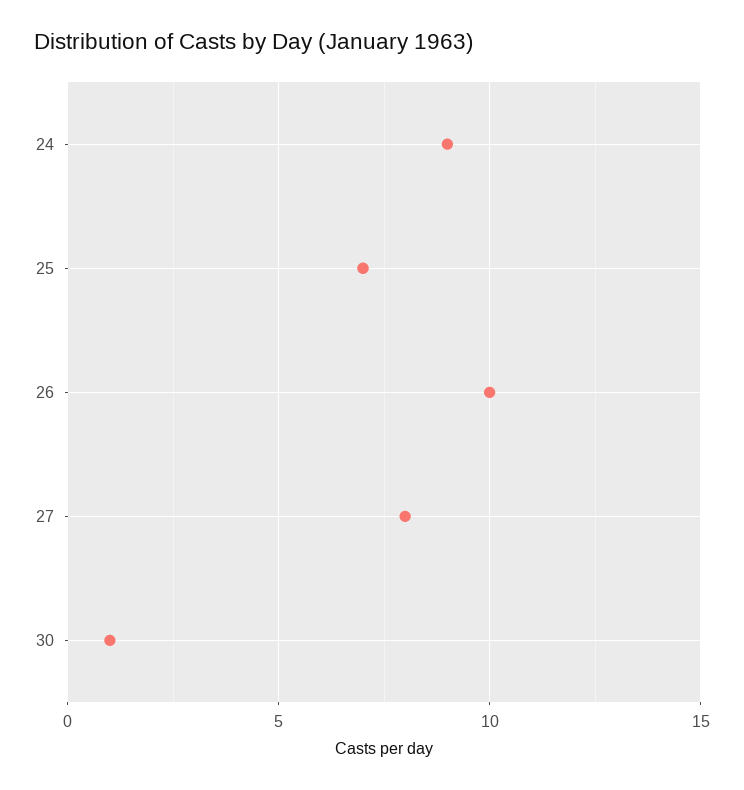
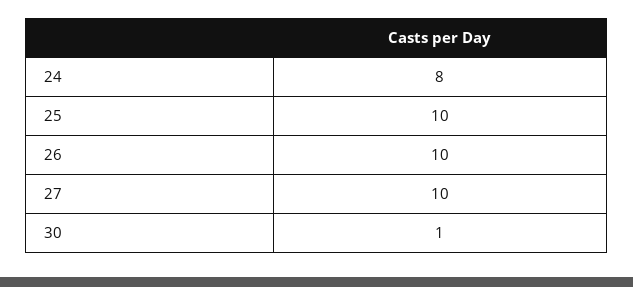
24: 9 -> 8
25: 7 -> 10
27: 8 -> 10

